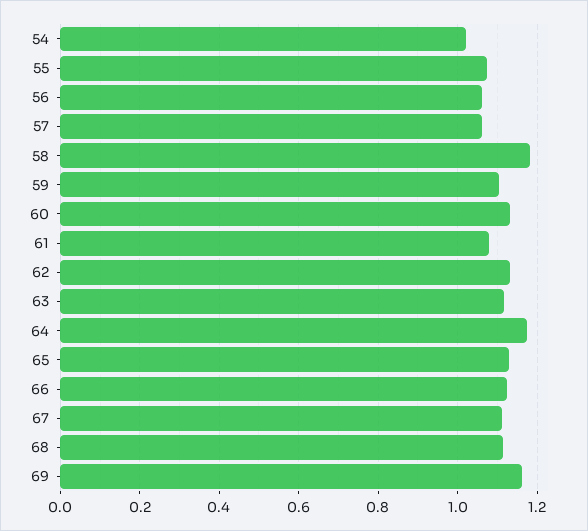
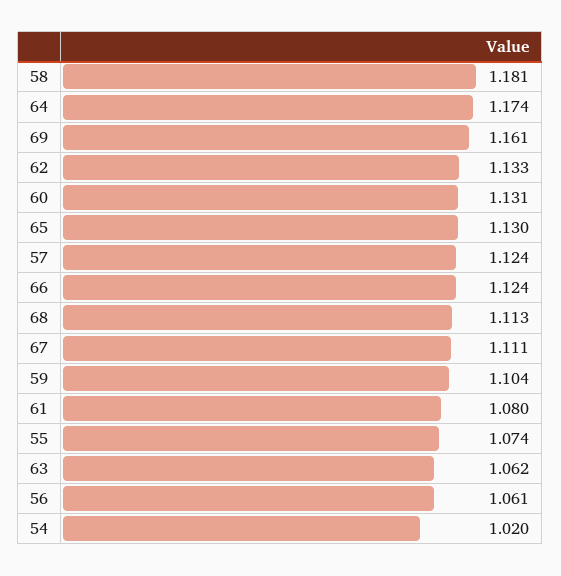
57: 1.06 -> 1.124
63: 1.12 -> 1.062

